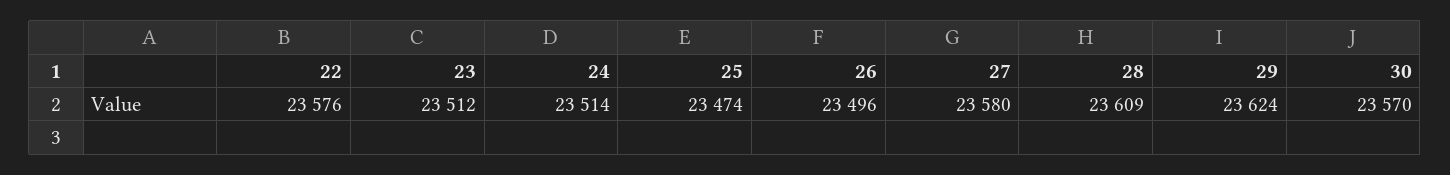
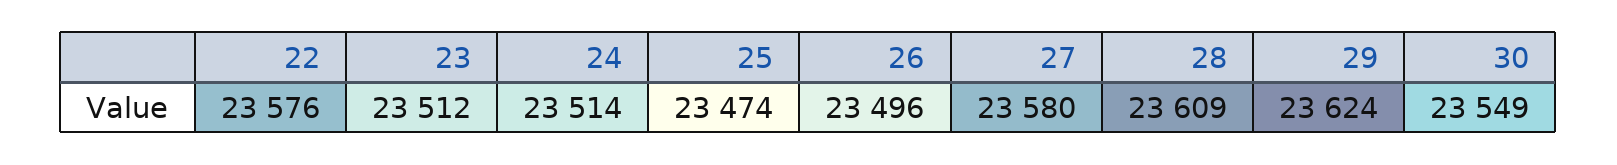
30: 23570 -> 23549

